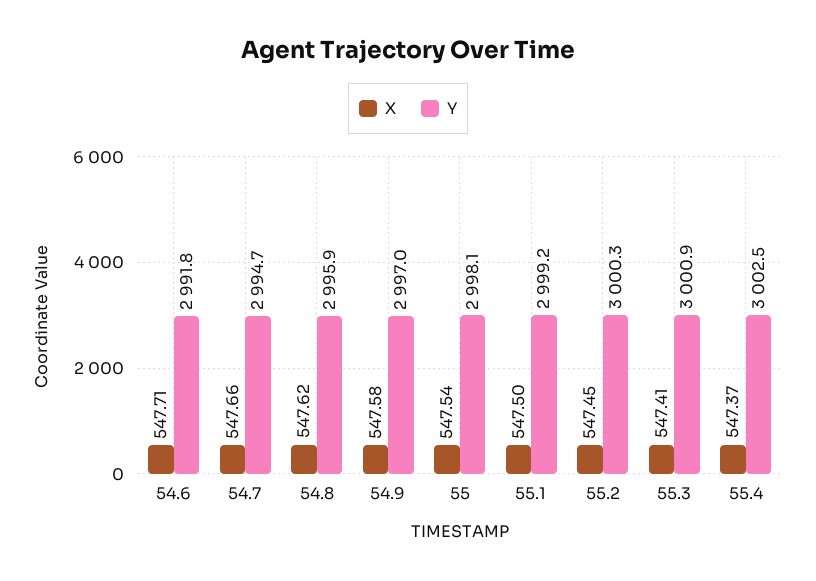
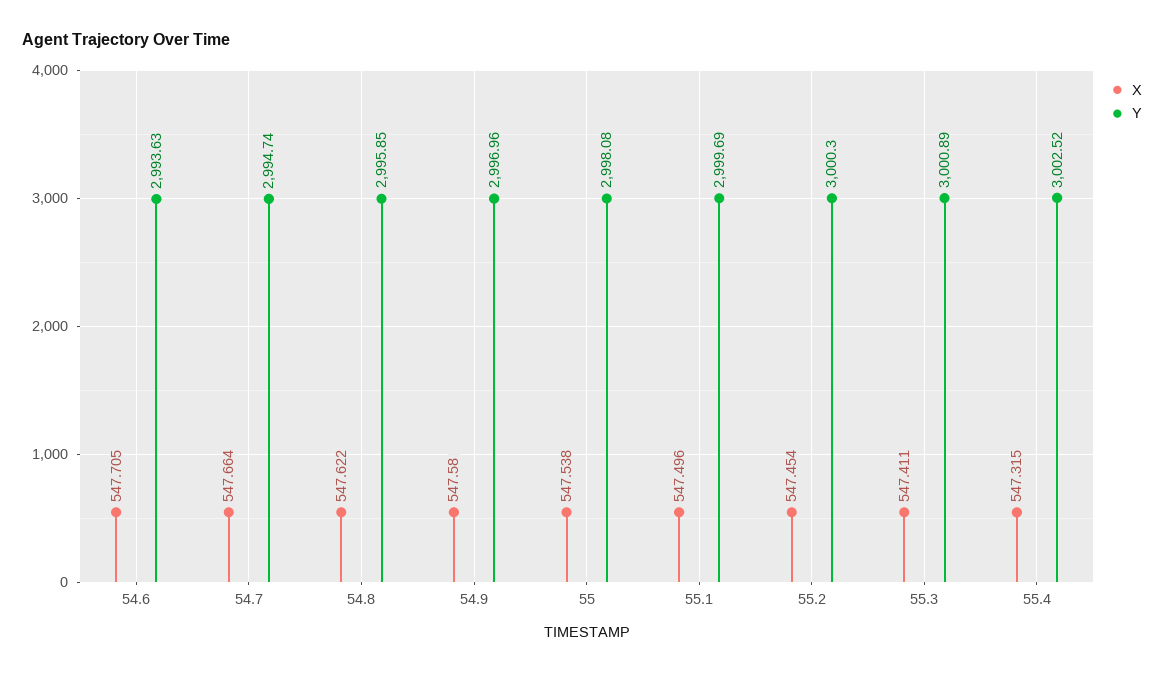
Y, 54.6: 2991.8 -> 2993.63
Y, 55.1: 2999.2 -> 2999.69
X, 55.4: 547.37 -> 547.315

